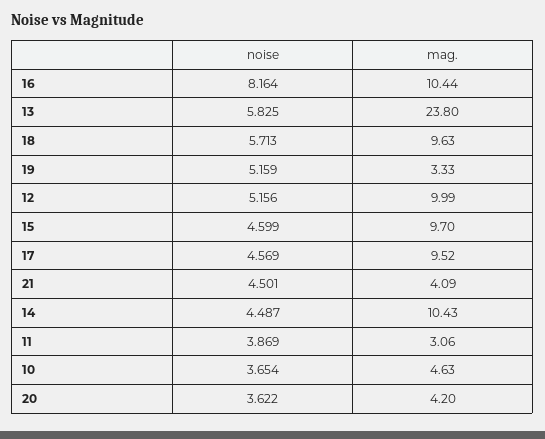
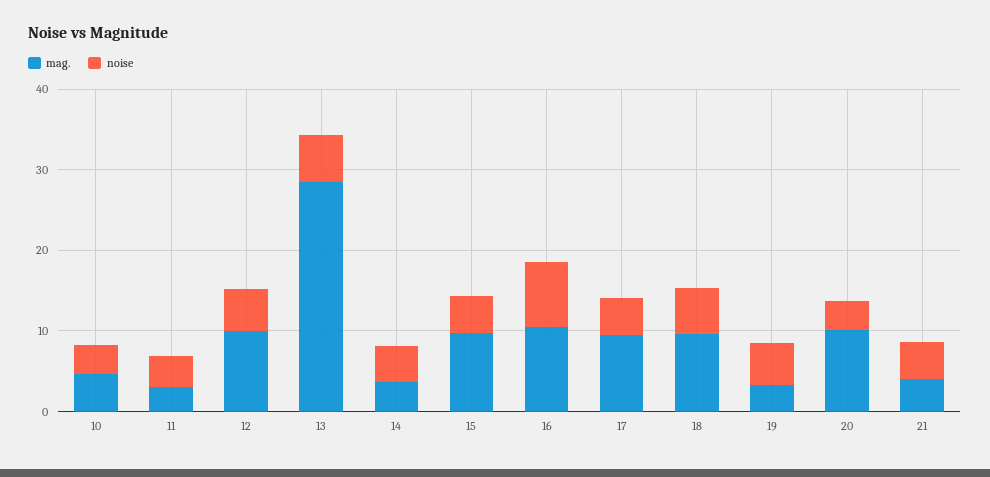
mag., 13: 23.8 -> 28
mag., 14: 10.43 -> 4
mag., 20: 4.2 -> 10

